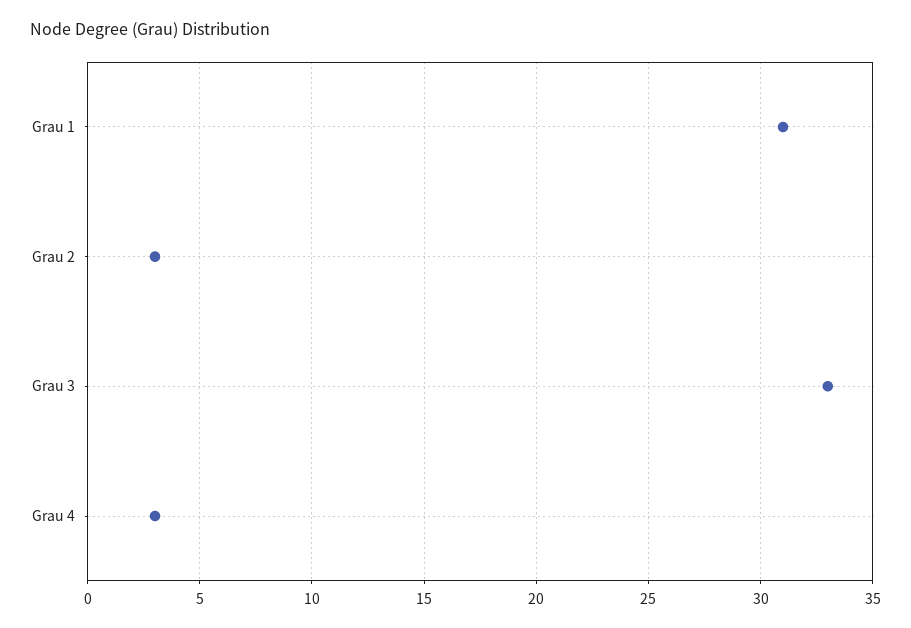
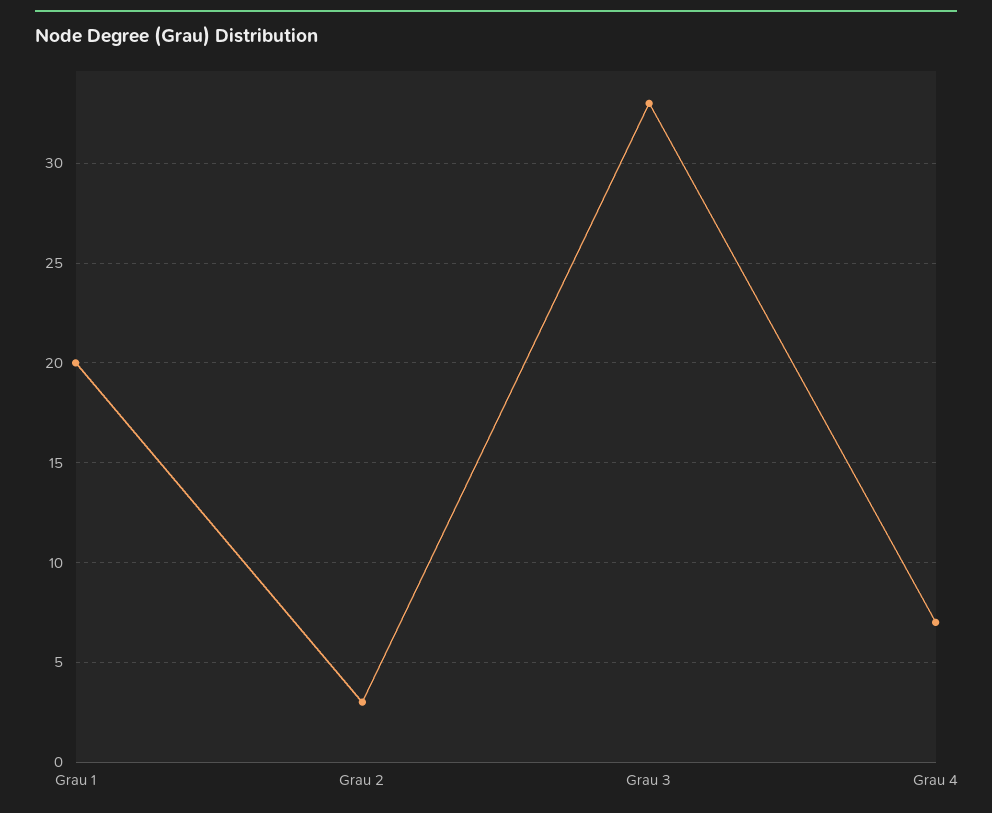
Grau 1: 31 -> 20
Grau 4: 3 -> 7

